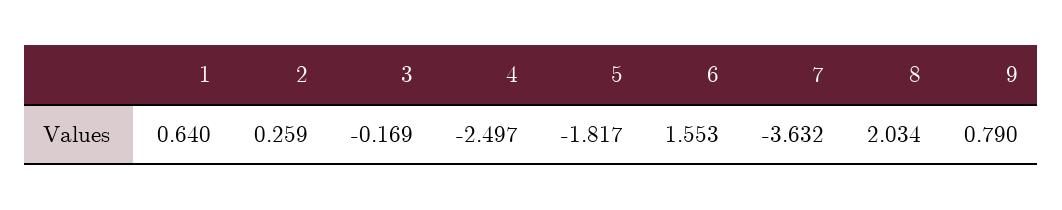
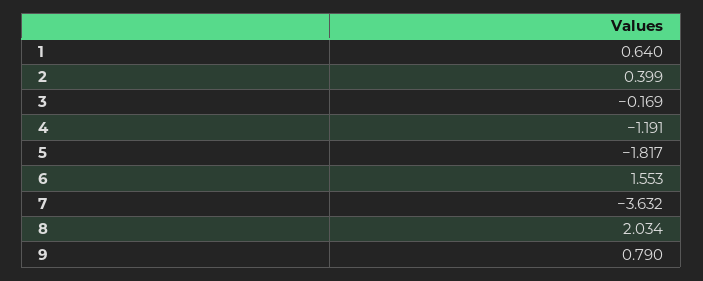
2: 0.259 -> 0.399
4: -2.497 -> -1.191

